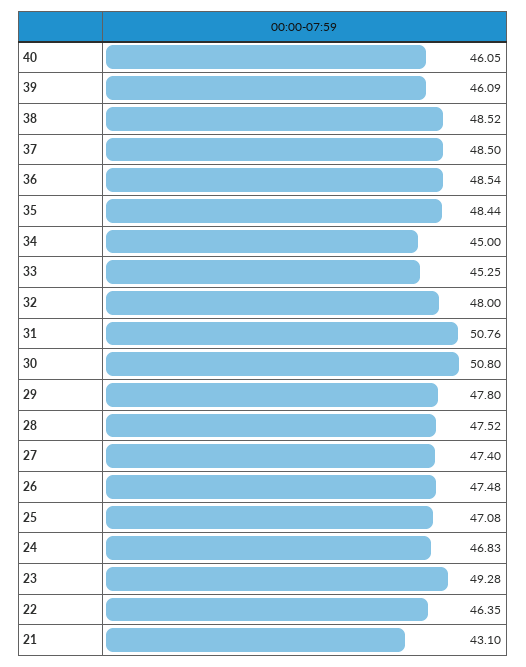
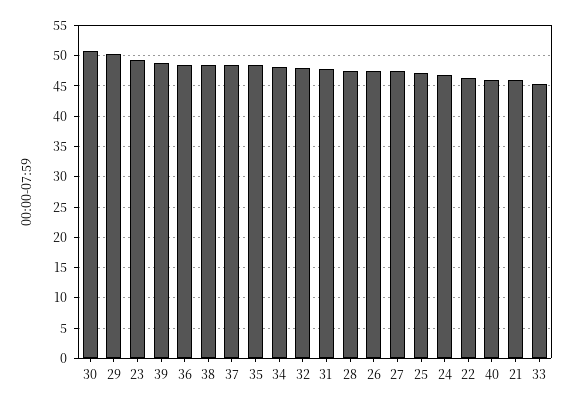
39: 46.09 -> 49
34: 45 -> 48
31: 50.76 -> 48
29: 47.8 -> 50
21: 43.1 -> 46

